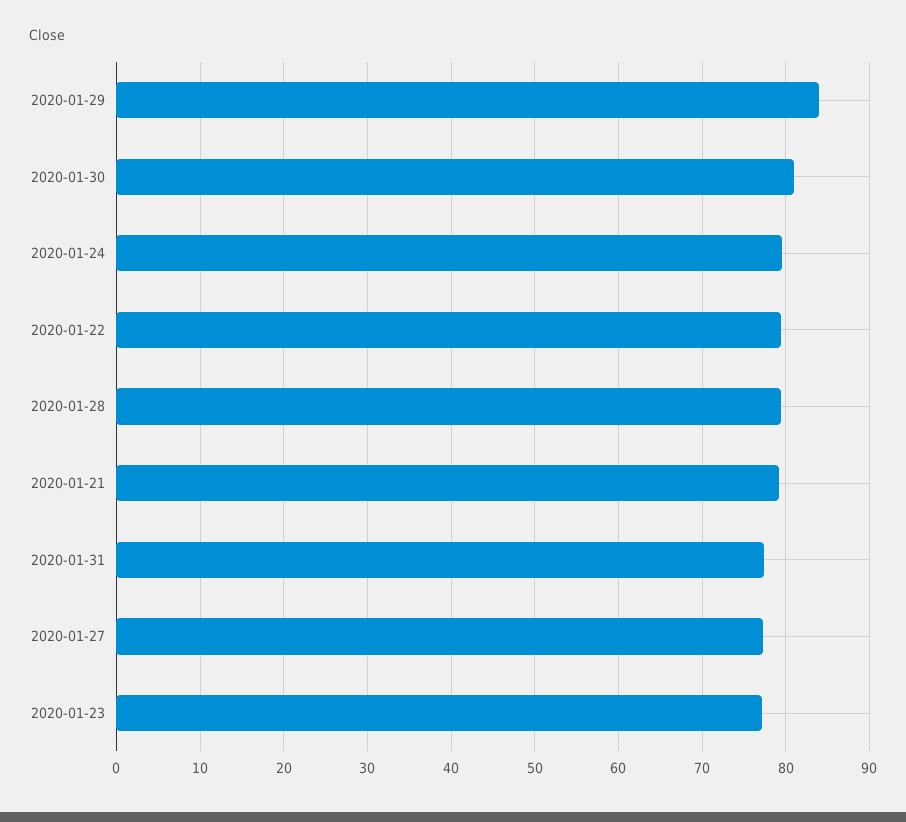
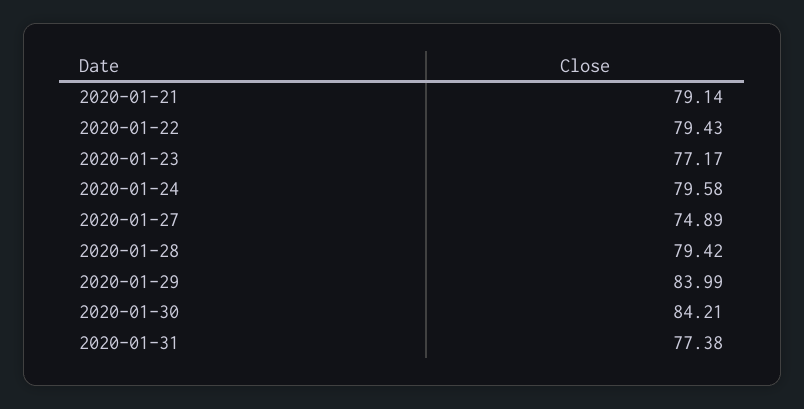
2020-01-30: 81 -> 84.21
2020-01-27: 77 -> 74.89

